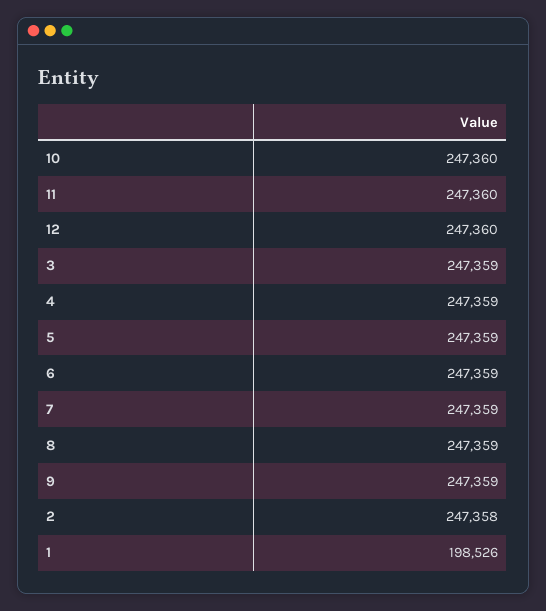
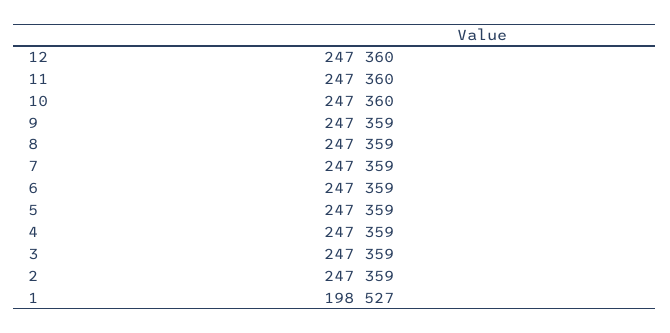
2: 247358 -> 247359
1: 198526 -> 198527

